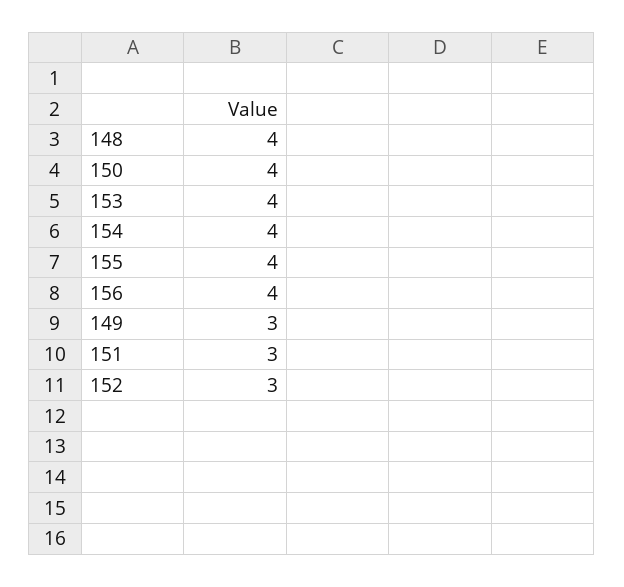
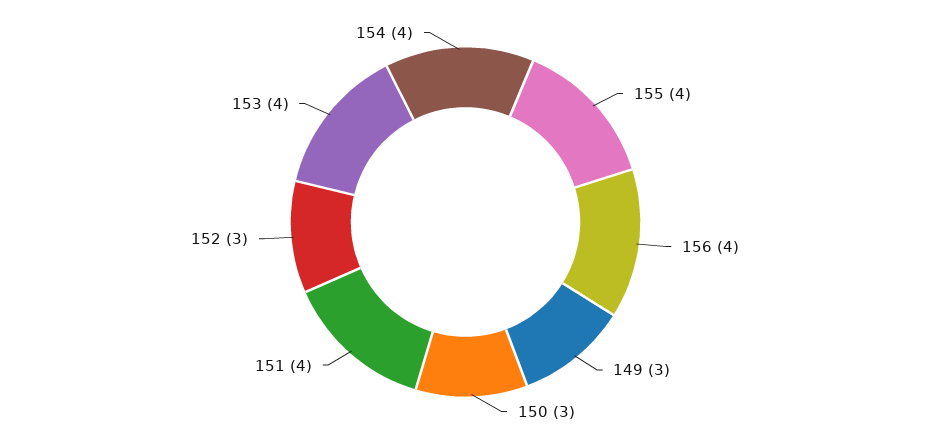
148: 4 -> none
150: 4 -> 3
151: 3 -> 4

